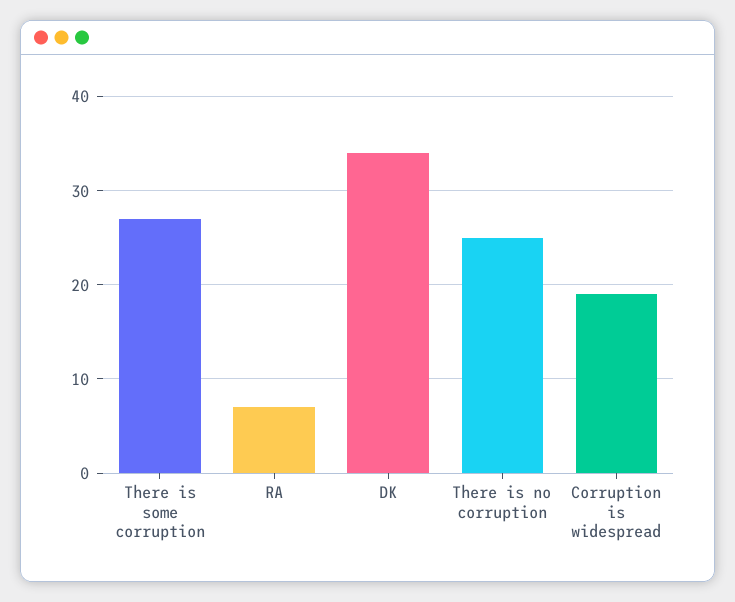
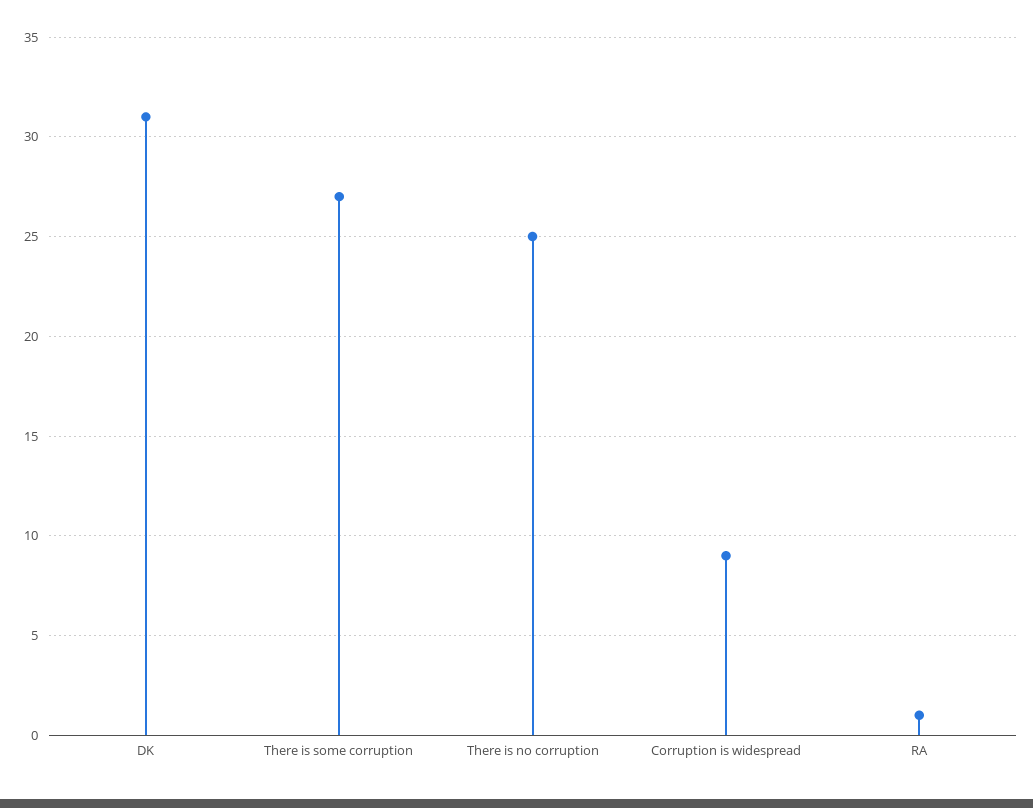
RA: 7 -> 1
DK: 34 -> 31
Corruption is widespread: 19 -> 9

